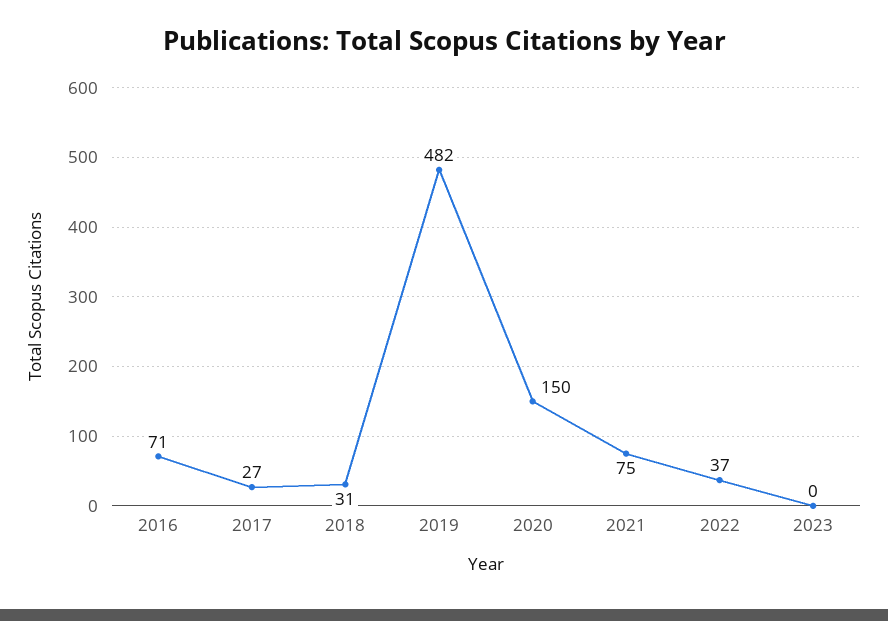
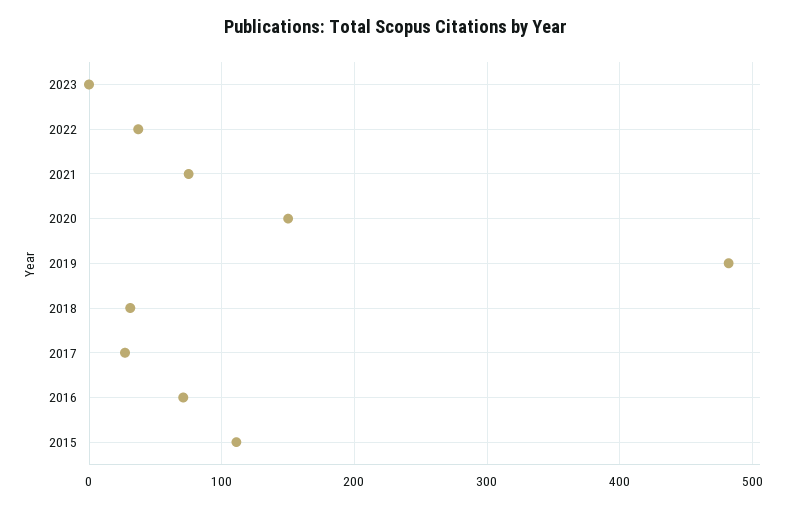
2015: none -> 110

